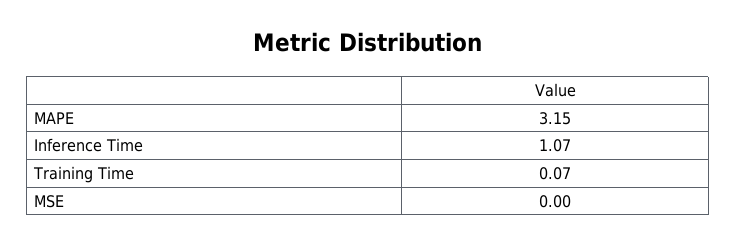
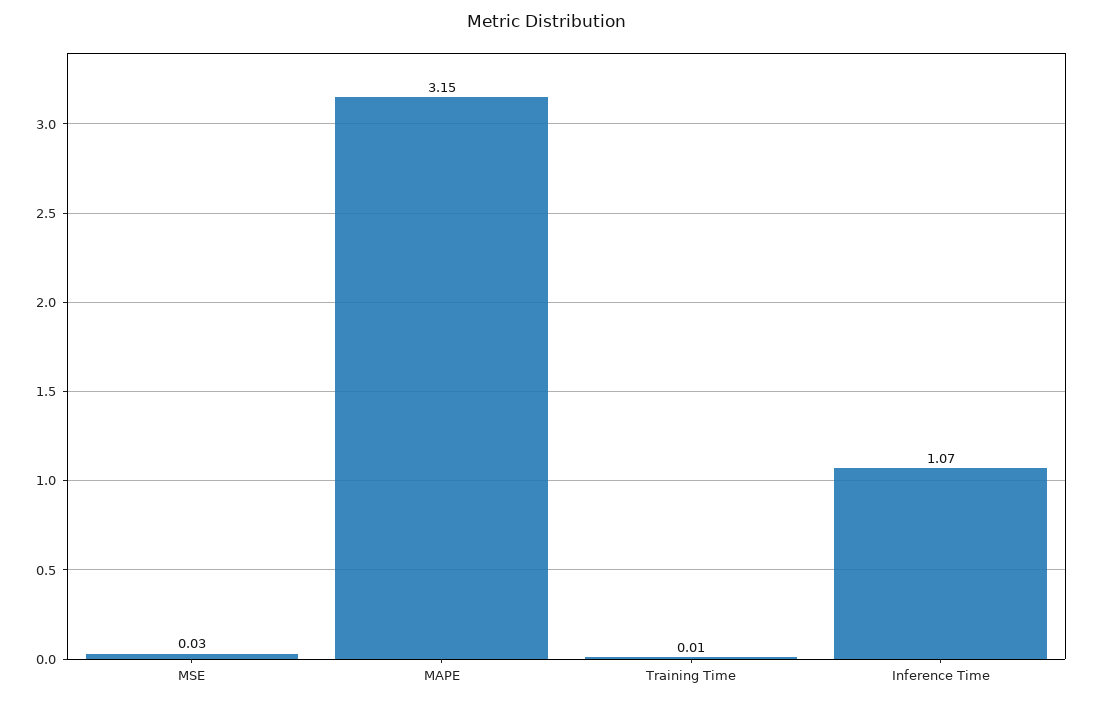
Training Time: 0.07 -> 0.01
MSE: 0 -> 0.03

